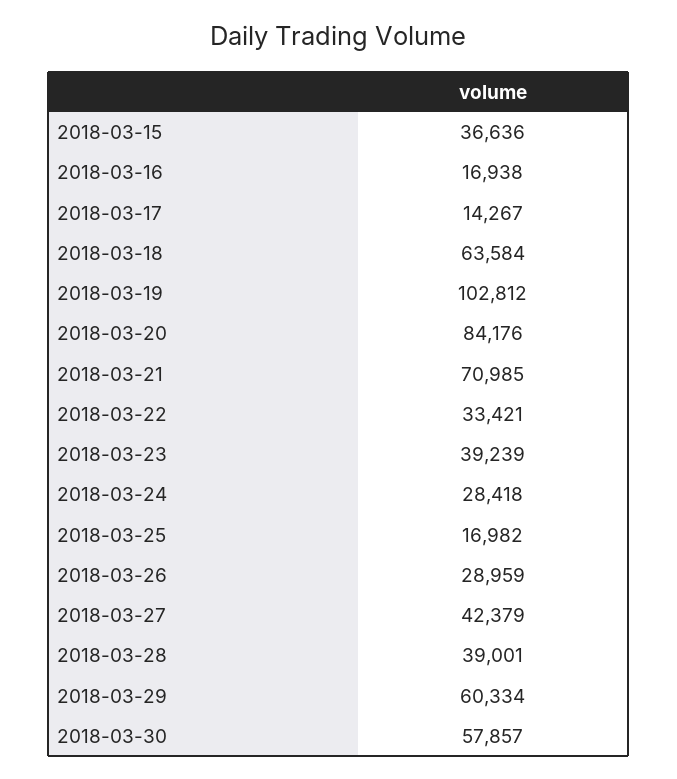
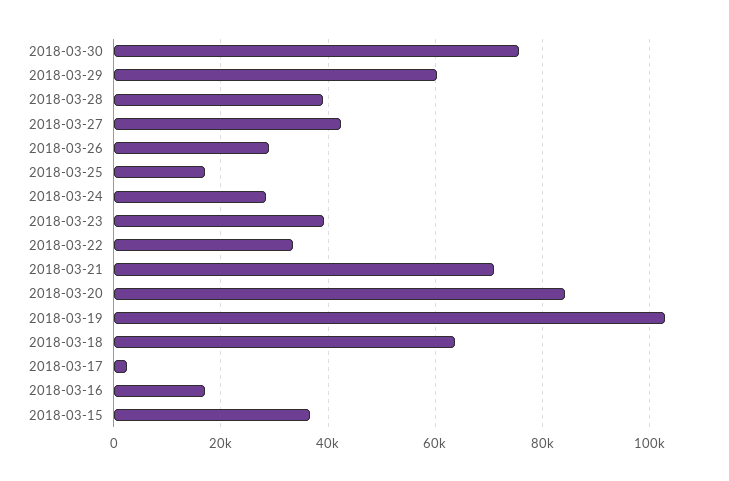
2018-03-17: 14267 -> 2000
2018-03-30: 57857 -> 76000

